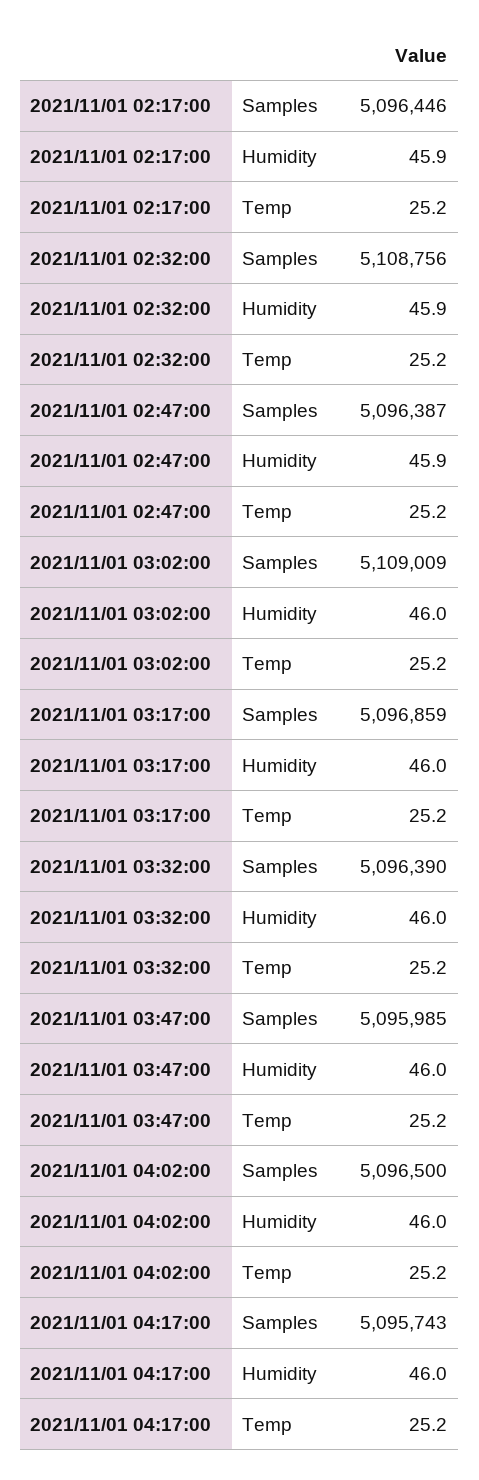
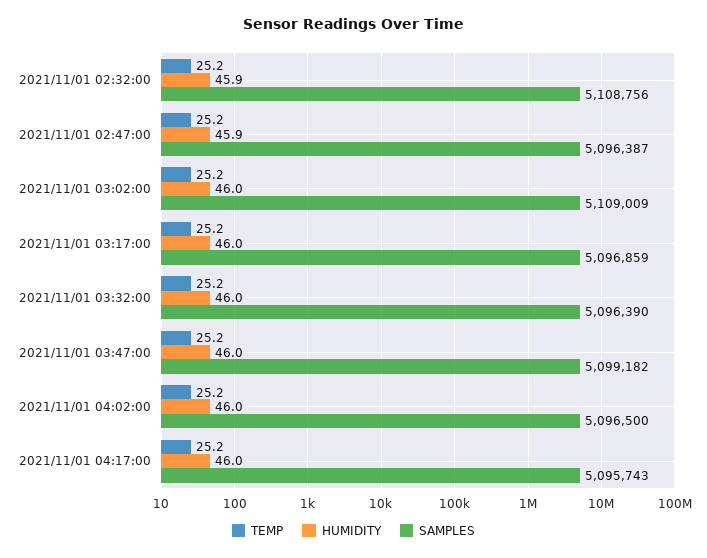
Samples, 2021/11/01 02:17:00: 5096446 -> none
Humidity, 2021/11/01 02:17:00: 45.9 -> none
Temp, 2021/11/01 02:17:00: 25.2 -> none
Samples, 2021/11/01 03:47:00: 5095985 -> 5099182

